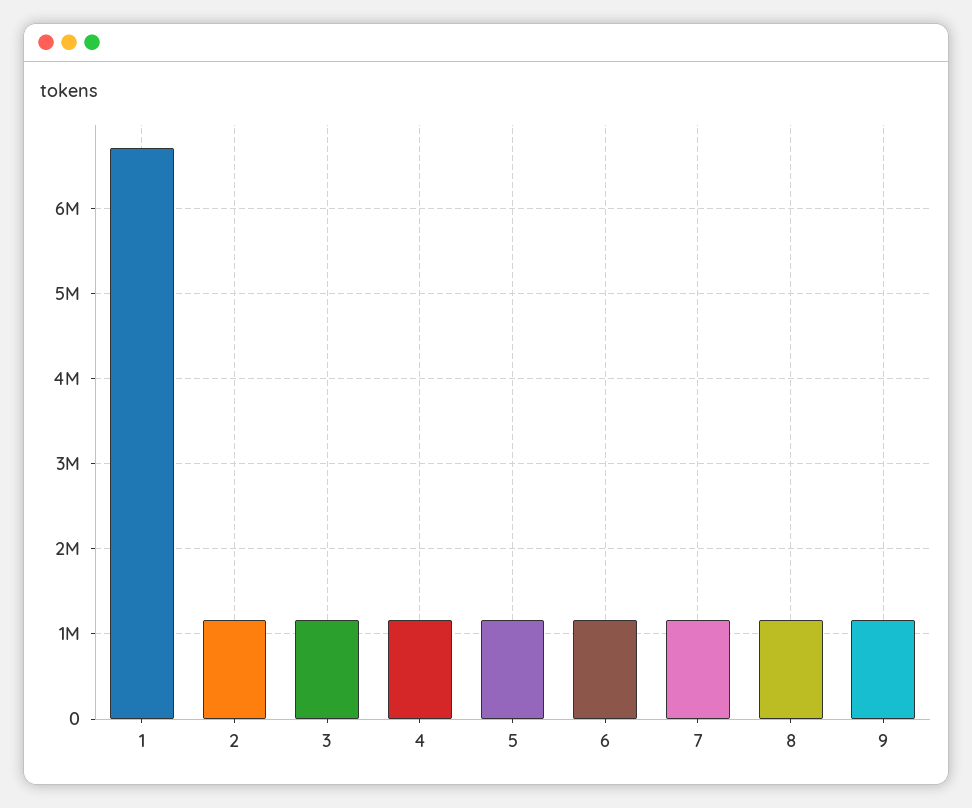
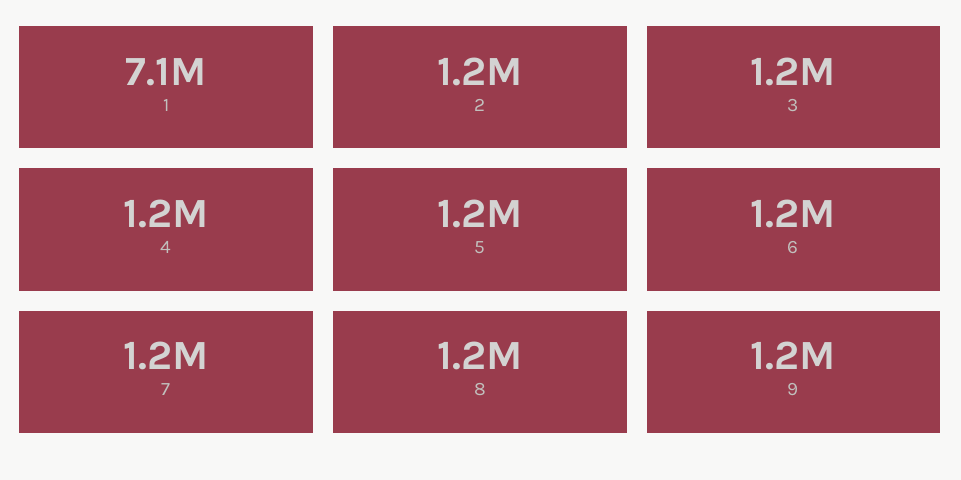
1: 6700000 -> 7100000

